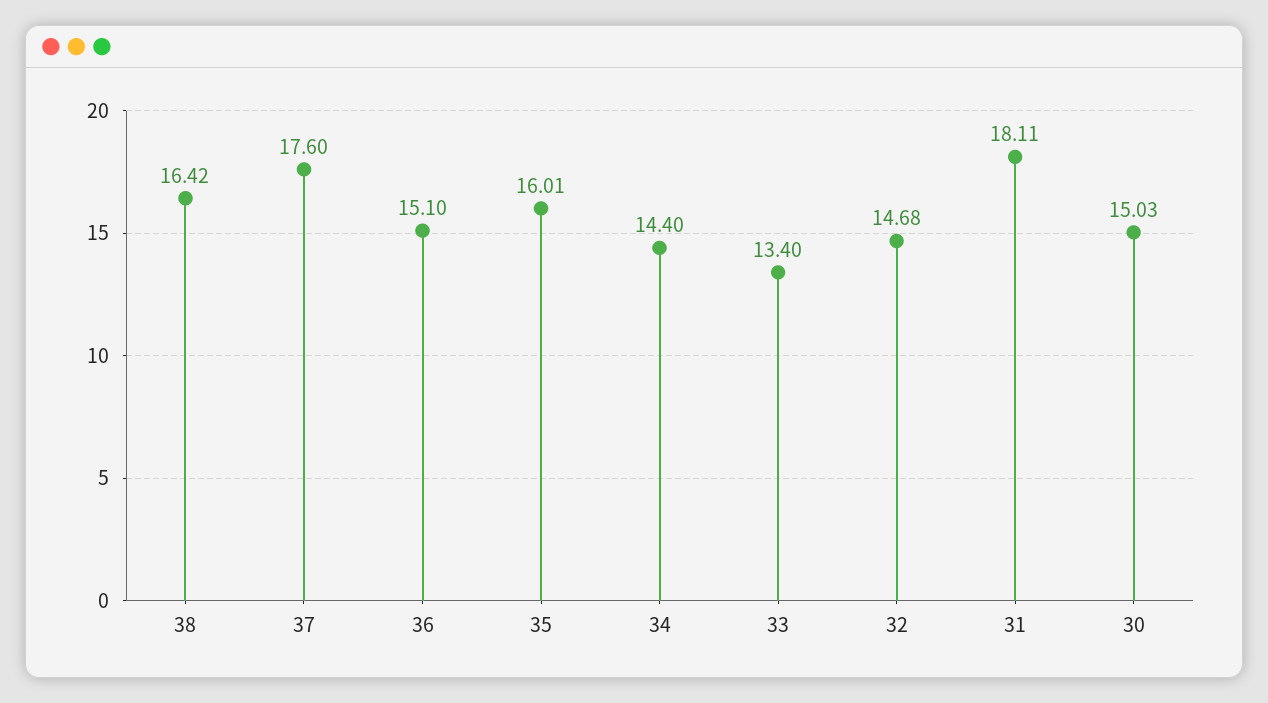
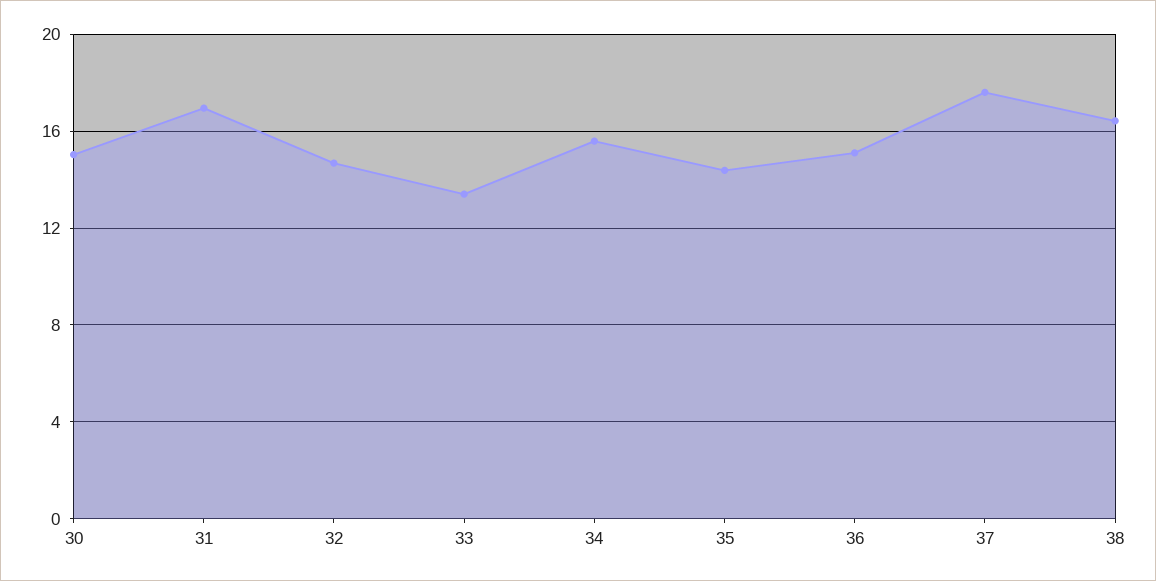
35: 16.01 -> 14.5
34: 14.4 -> 15.5
31: 18.11 -> 17

